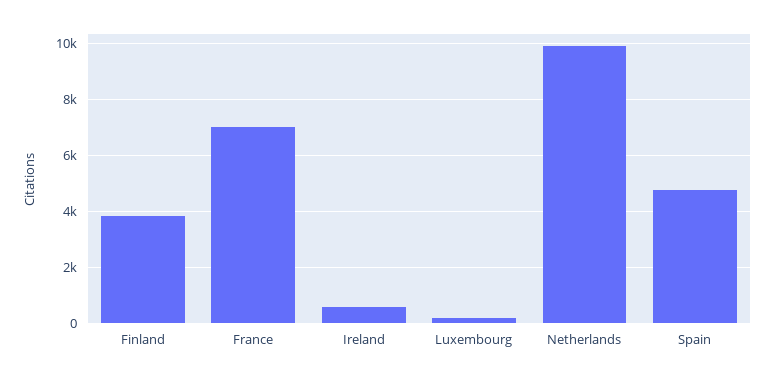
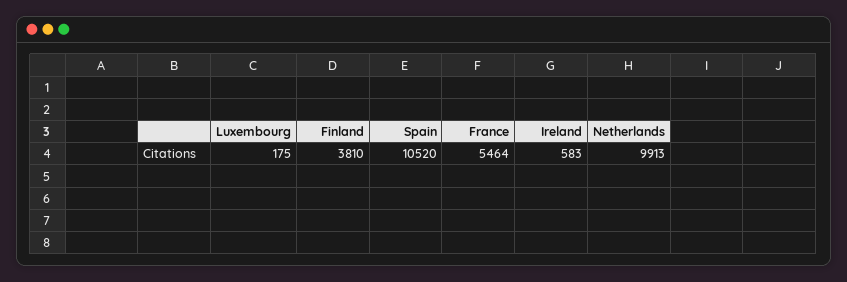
France: 7000 -> 5464
Spain: 4750 -> 10520

